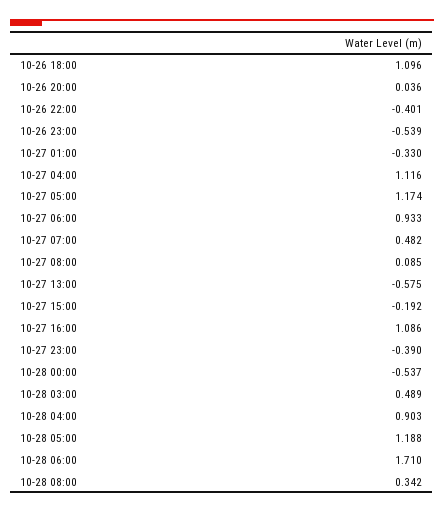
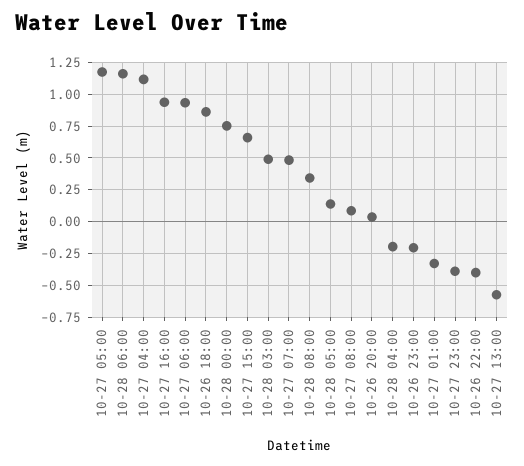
10-26 18:00: 1.096 -> 0.85
10-26 23:00: -0.539 -> -0.2
10-27 15:00: -0.192 -> 0.65
10-27 16:00: 1.086 -> 0.95
10-28 00:00: -0.537 -> 0.75
10-28 04:00: 0.903 -> -0.2
10-28 05:00: 1.188 -> 0.15
10-28 06:00: 1.71 -> 1.15

